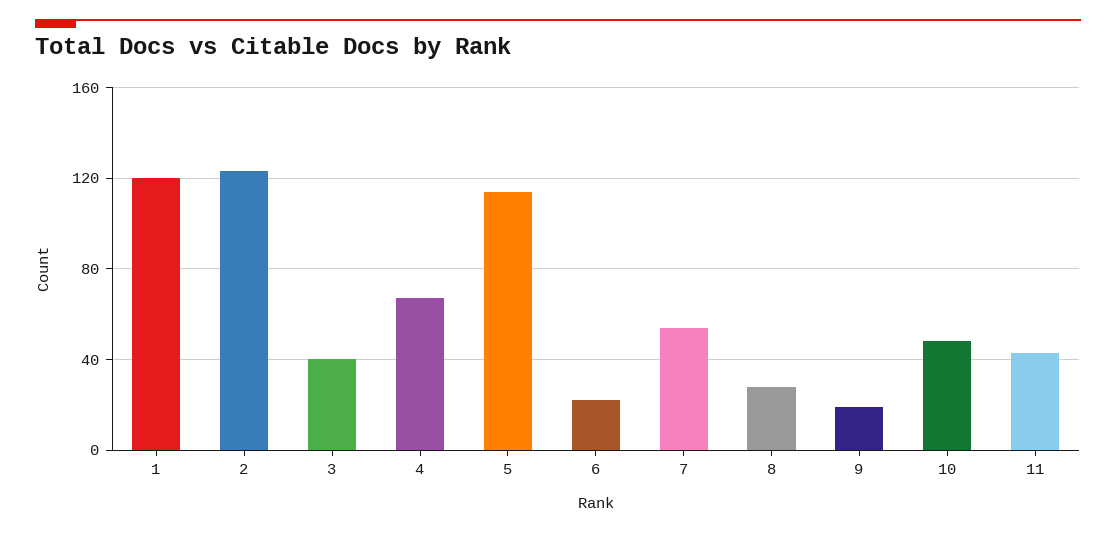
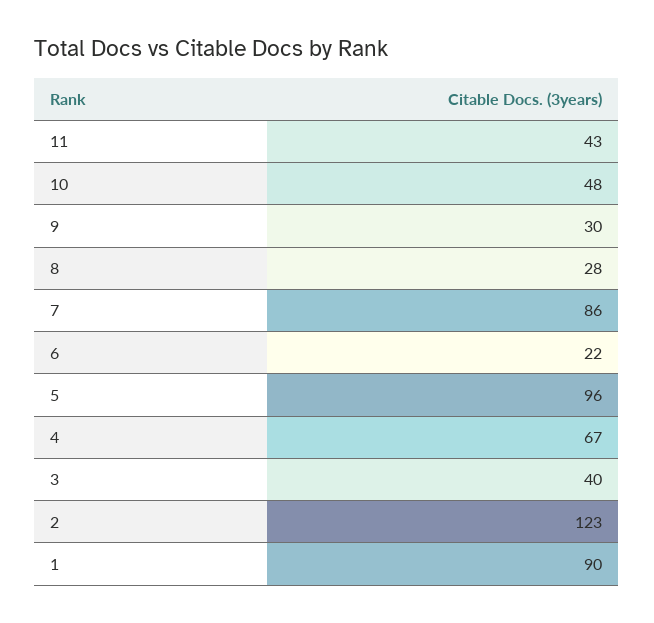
1: 120 -> 90
5: 115 -> 96
7: 55 -> 86
9: 20 -> 30

